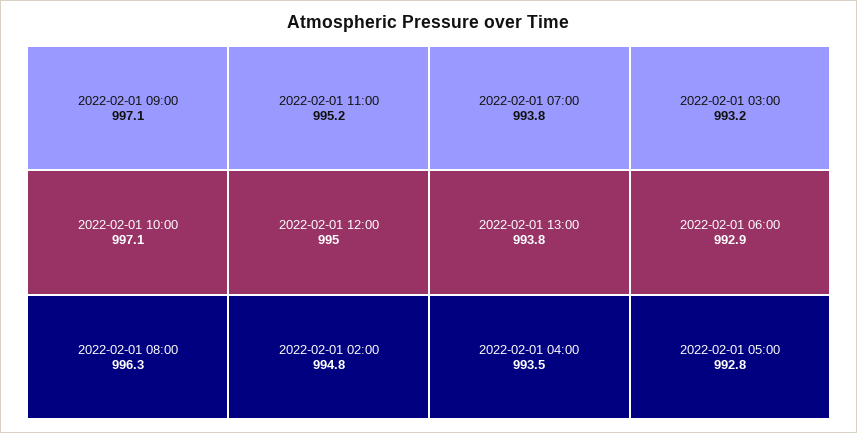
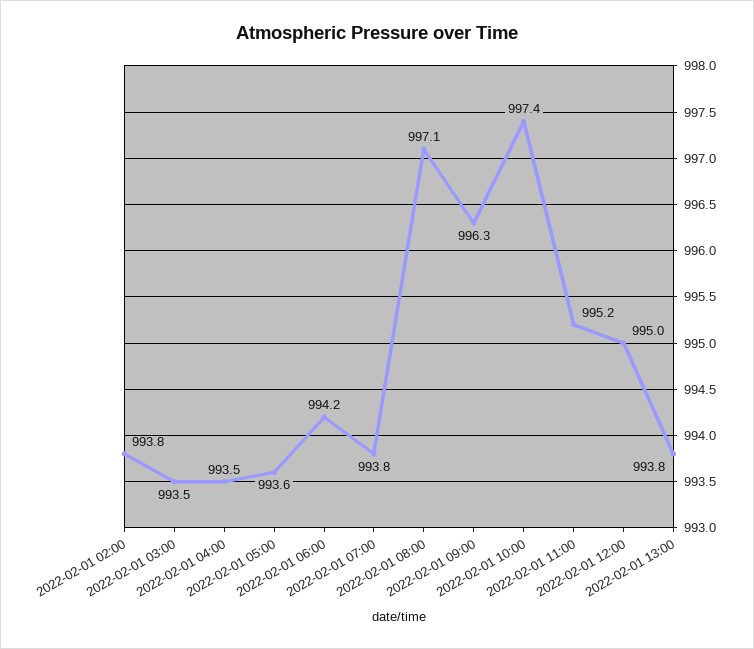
2022-02-01 09:00: 997.1 -> 996.3
2022-02-01 10:00: 997.1 -> 997.4
2022-02-01 08:00: 996.3 -> 997.1
2022-02-01 02:00: 994.8 -> 993.8
2022-02-01 03:00: 993.2 -> 993.5
2022-02-01 06:00: 992.9 -> 994.2
2022-02-01 05:00: 992.8 -> 993.6

